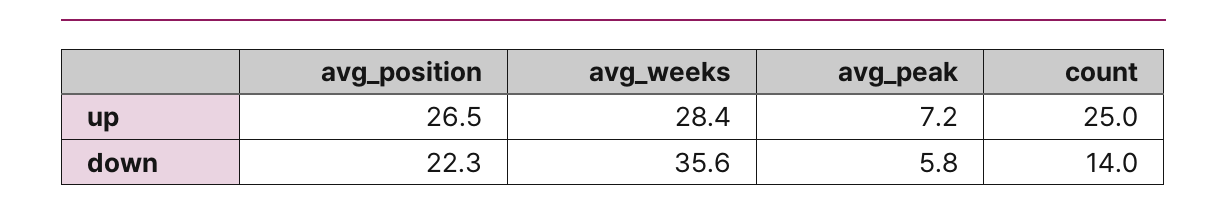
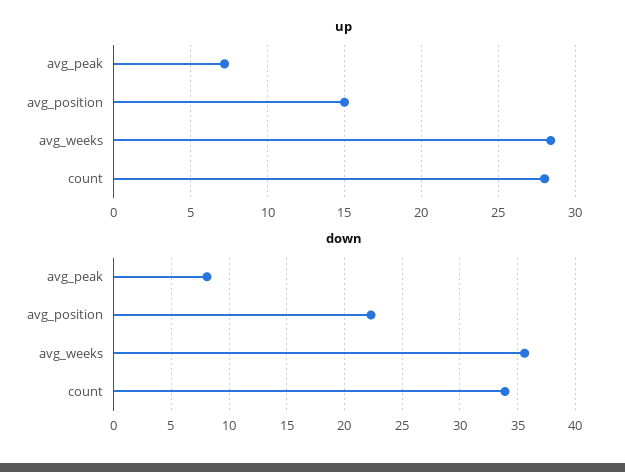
up, avg_position: 26.5 -> 15
up, count: 25 -> 28
down, avg_peak: 5.8 -> 8
down, count: 14 -> 34

